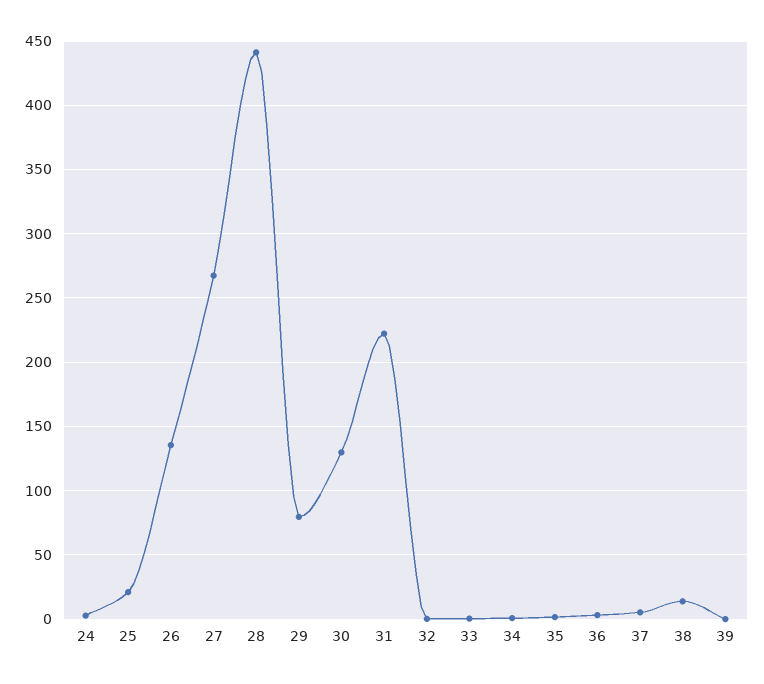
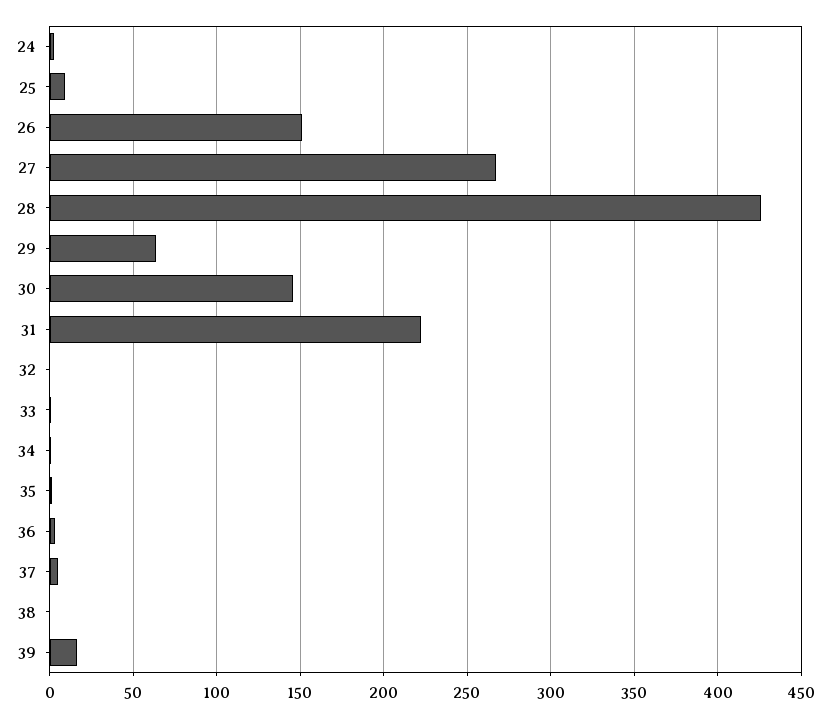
25: 20 -> 10
26: 135 -> 150
28: 440 -> 425
29: 80 -> 65
30: 130 -> 145
38: 15 -> 0
39: 0 -> 15

